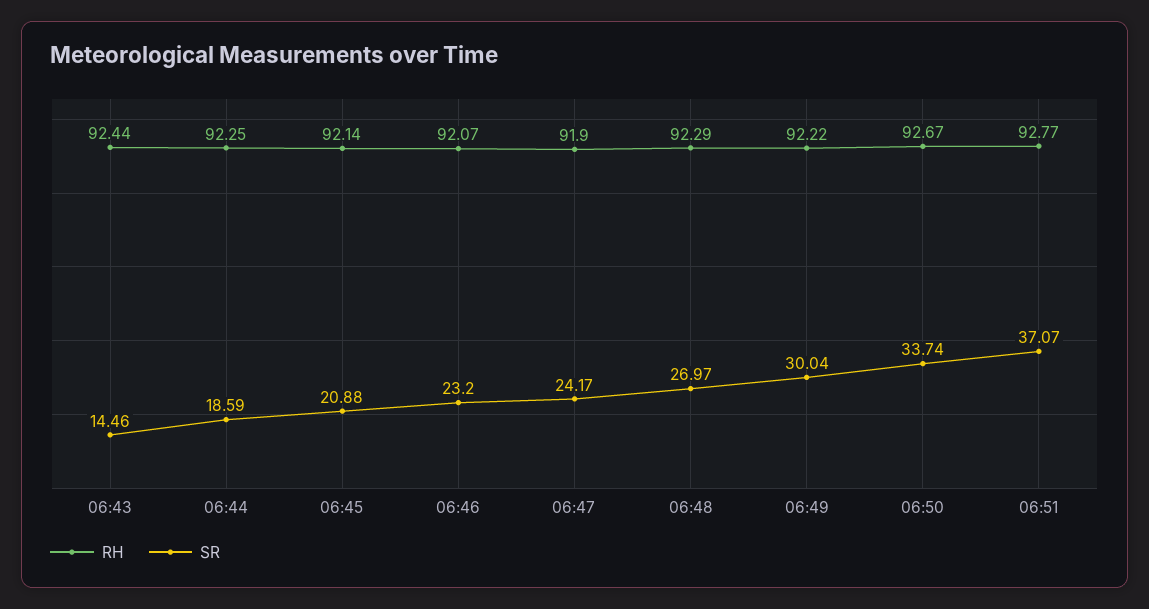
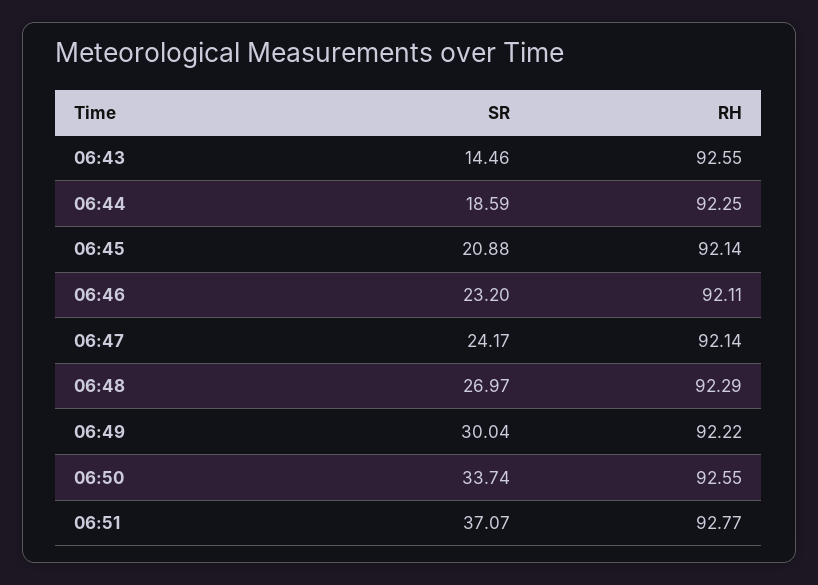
RH, 06:43: 92.44 -> 92.55
RH, 06:46: 92.07 -> 92.11
RH, 06:47: 91.9 -> 92.14
RH, 06:50: 92.67 -> 92.55

